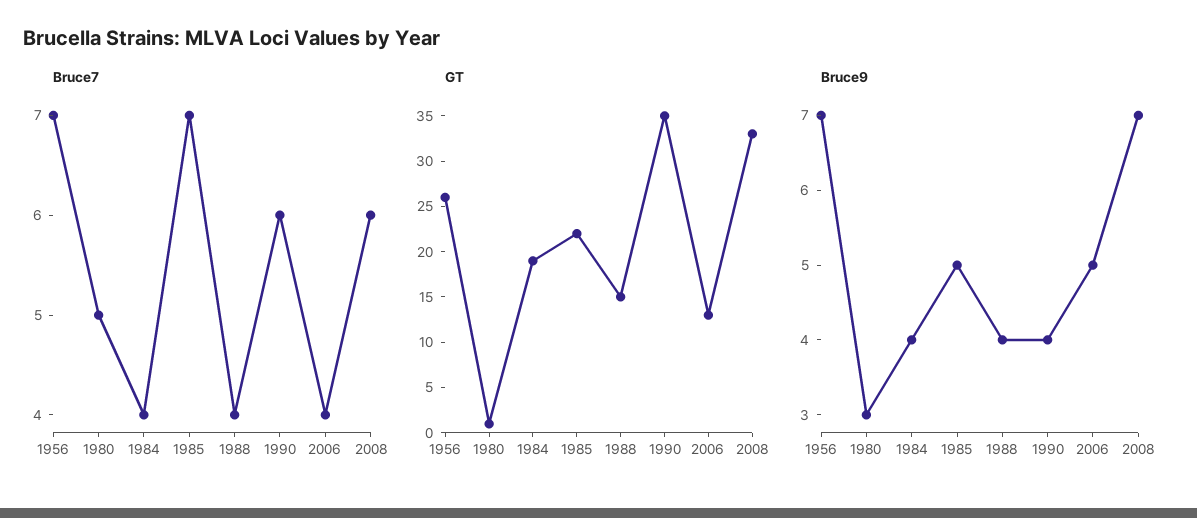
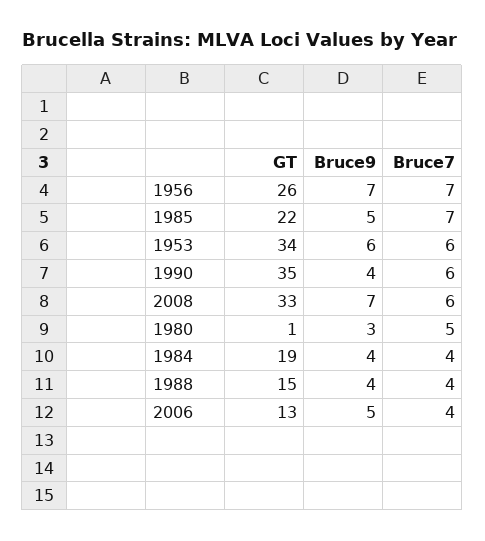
GT, 1953: none -> 34
Bruce9, 1953: none -> 6
Bruce7, 1953: none -> 6

